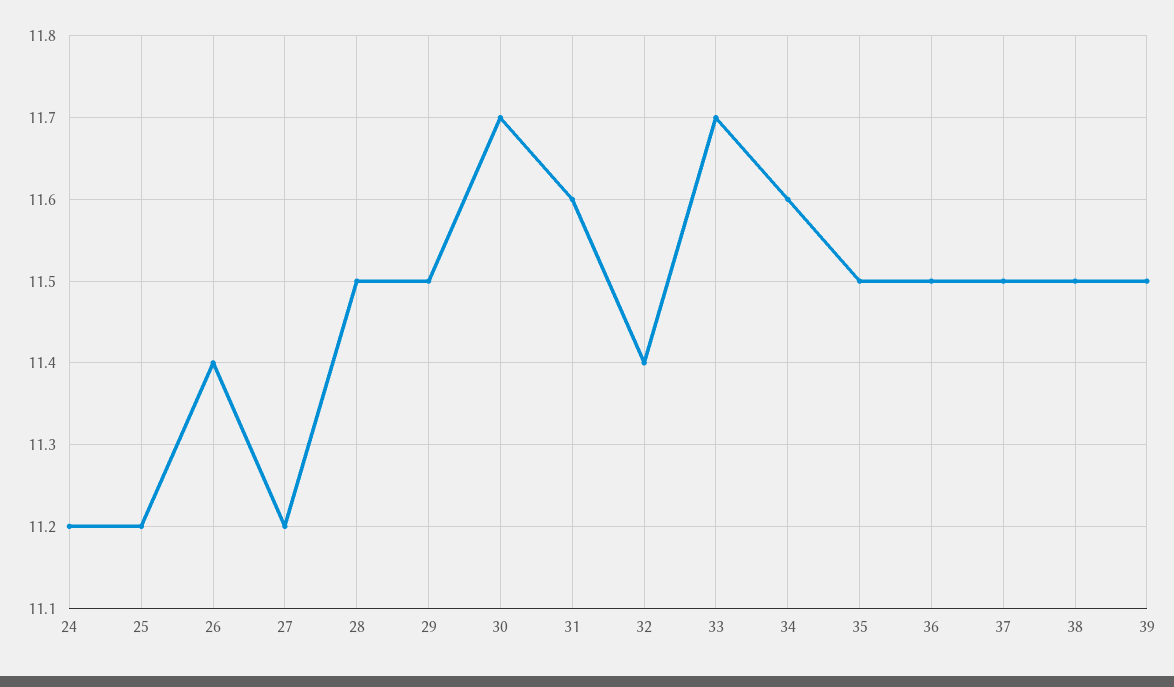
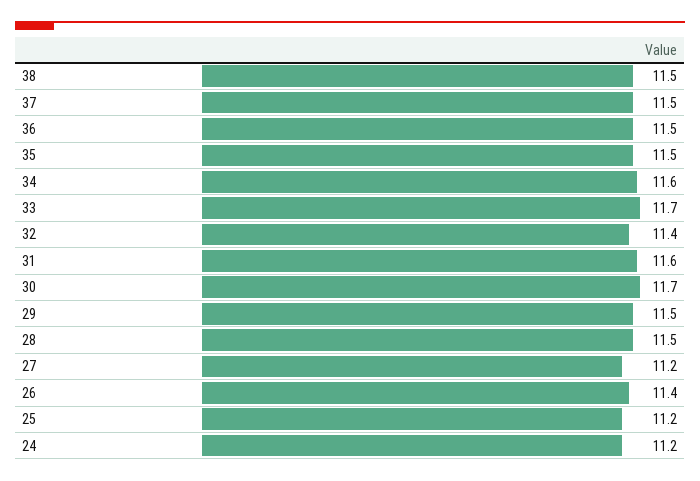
39: 11.5 -> none

